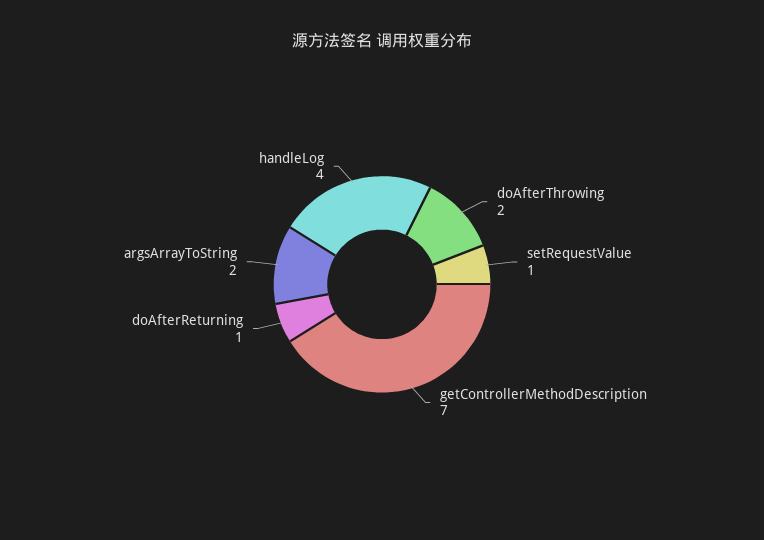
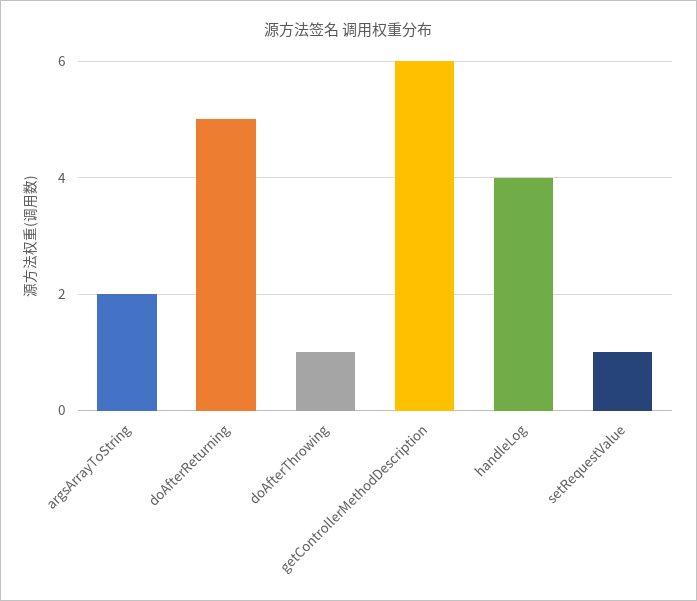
doAfterThrowing: 2 -> 1
getControllerMethodDescription: 7 -> 6
doAfterReturning: 1 -> 5

